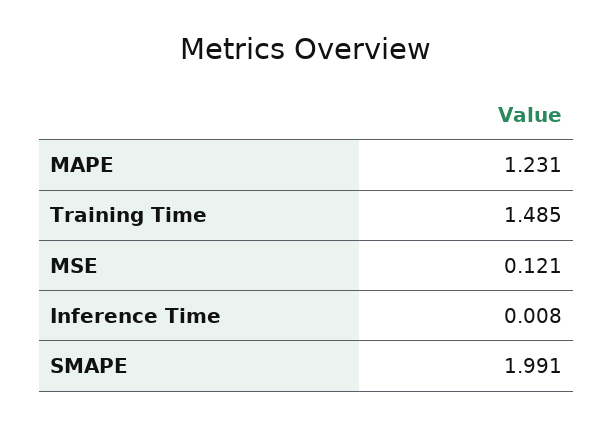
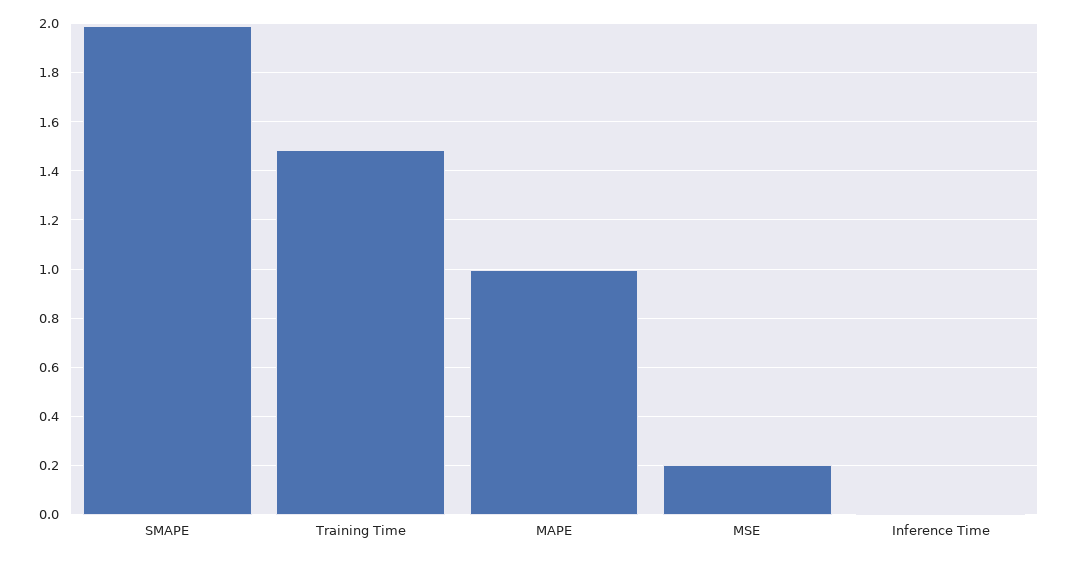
MAPE: 1.231 -> 1
MSE: 0.121 -> 0.2

